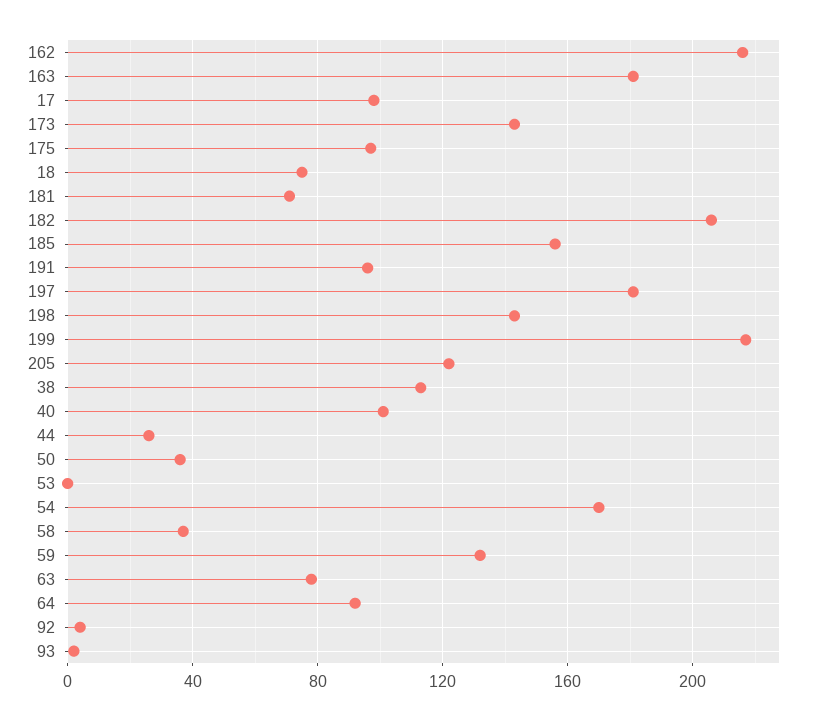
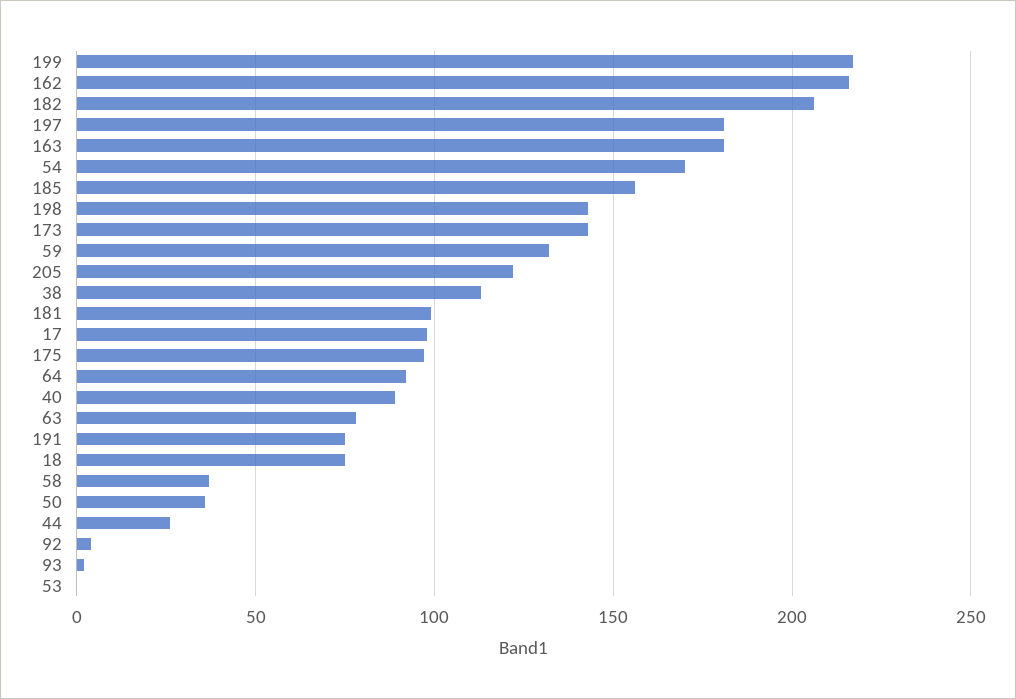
181: 70 -> 100
191: 95 -> 75
40: 100 -> 90

